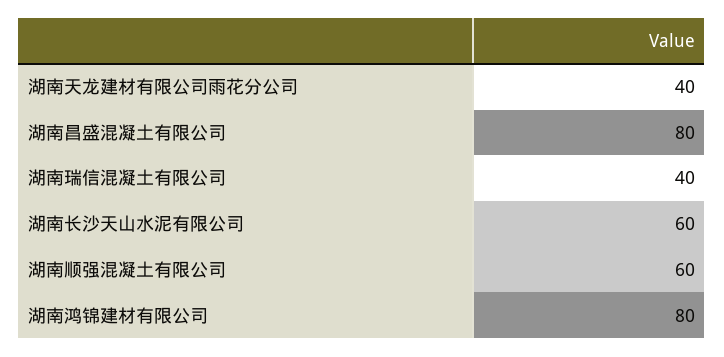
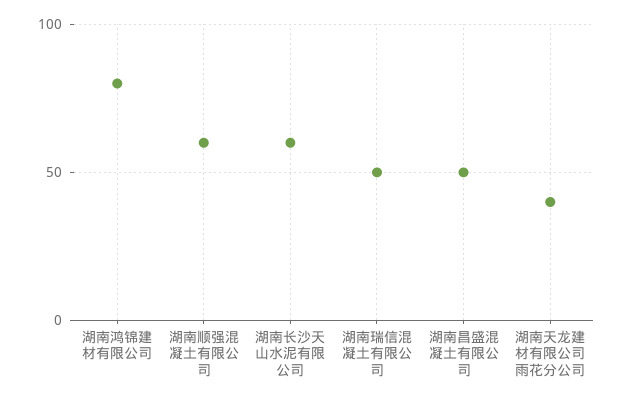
湖南昌盛混凝土有限公司: 80 -> 50
湖南瑞信混凝土有限公司: 40 -> 50

